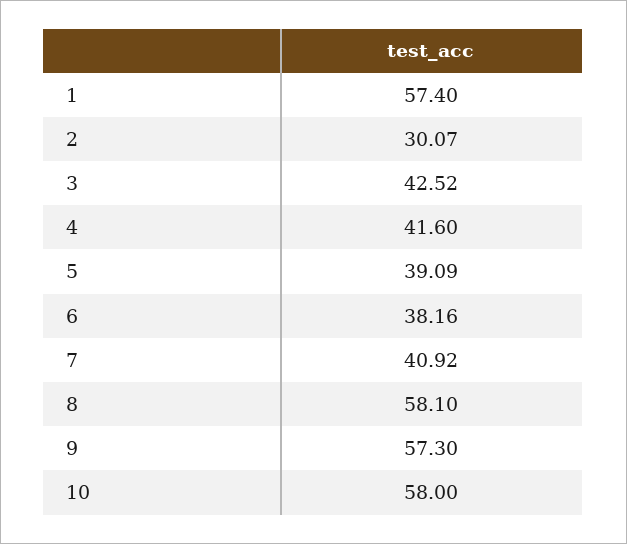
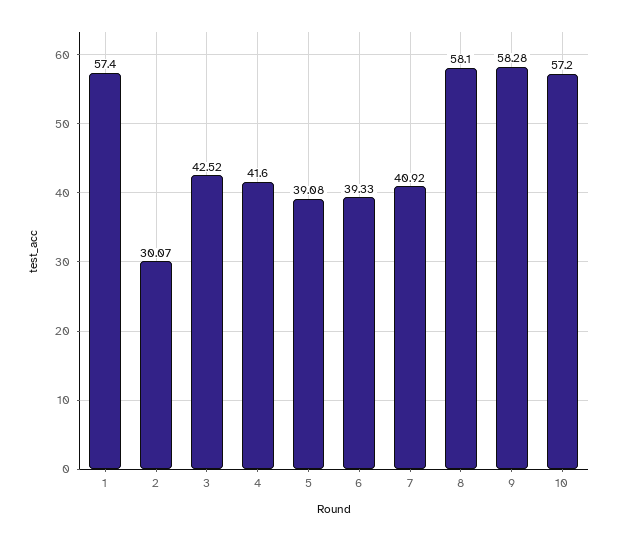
5: 39.09 -> 39.08
6: 38.16 -> 39.33
9: 57.3 -> 58.28
10: 58 -> 57.2

